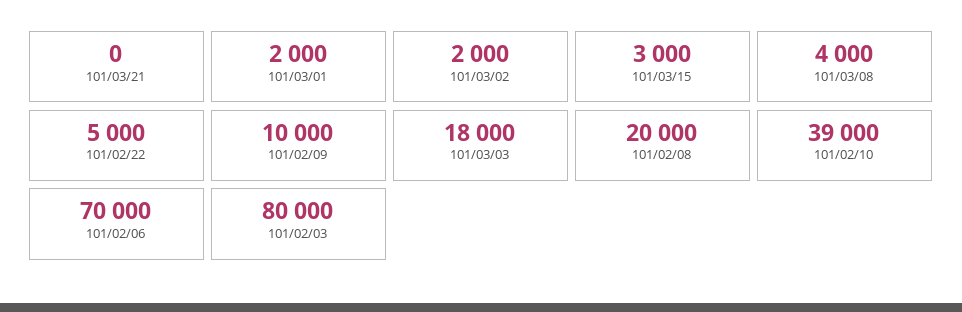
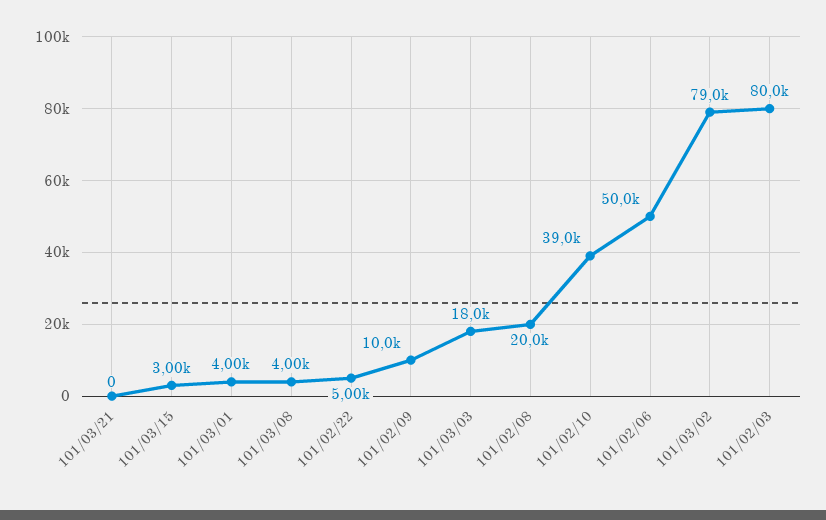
101/03/01: 2000 -> 4000
101/03/02: 2000 -> 79000
101/02/06: 70000 -> 50000

